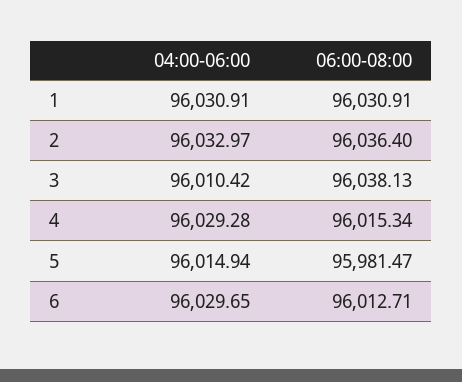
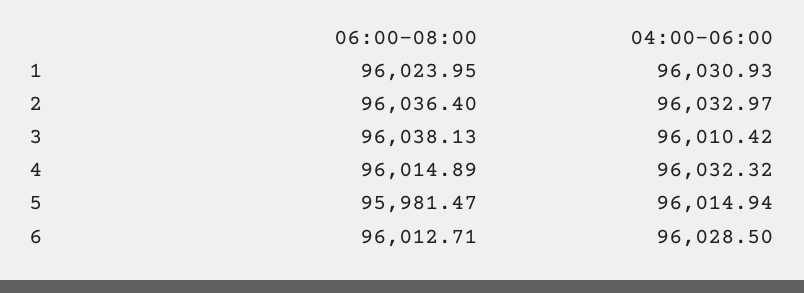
04:00-06:00, 1: 96030.91 -> 96030.93
06:00-08:00, 1: 96030.91 -> 96023.95
04:00-06:00, 4: 96029.28 -> 96032.32
06:00-08:00, 4: 96015.34 -> 96014.89
04:00-06:00, 6: 96029.65 -> 96028.5

